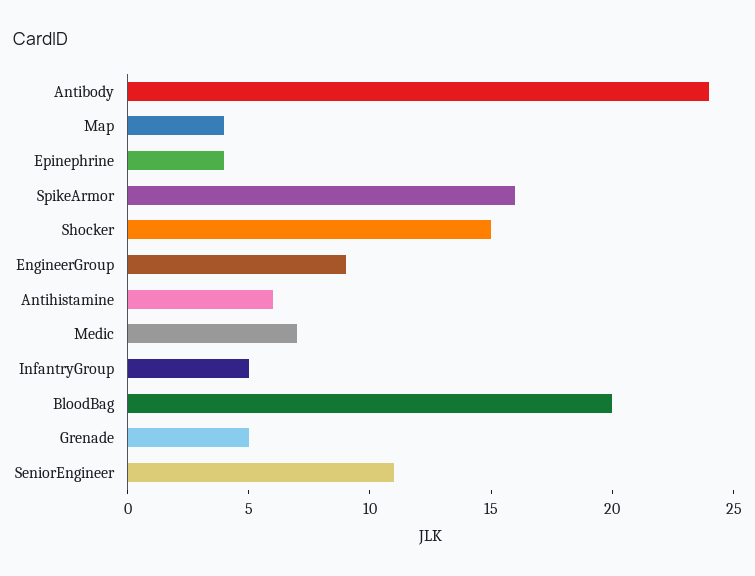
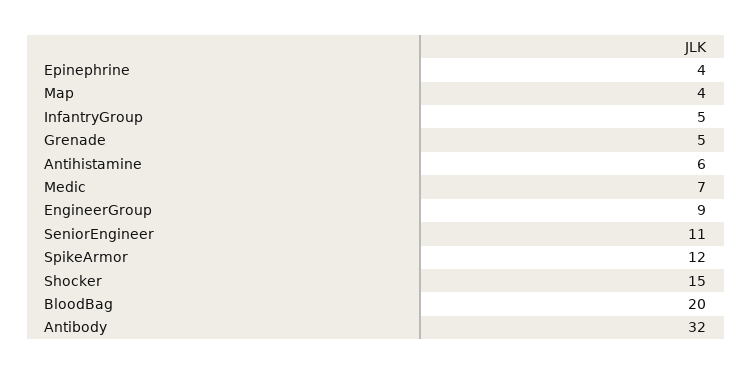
Antibody: 24 -> 32
SpikeArmor: 16 -> 12

